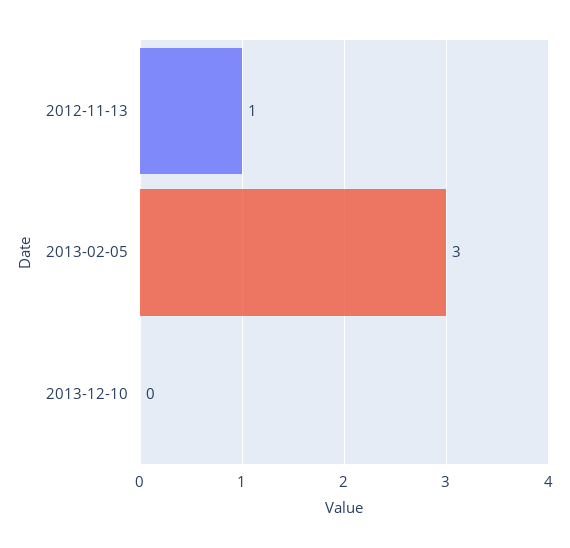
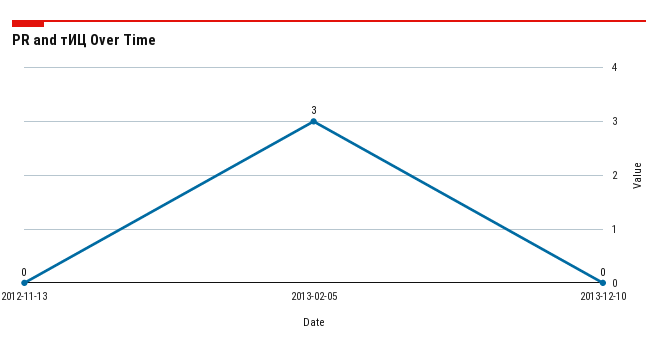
2012-11-13: 1 -> 0

